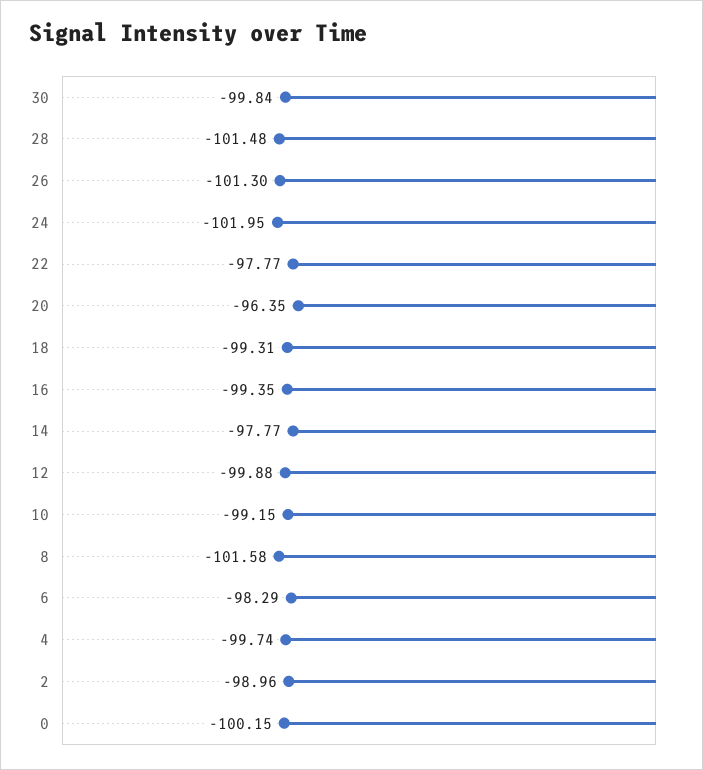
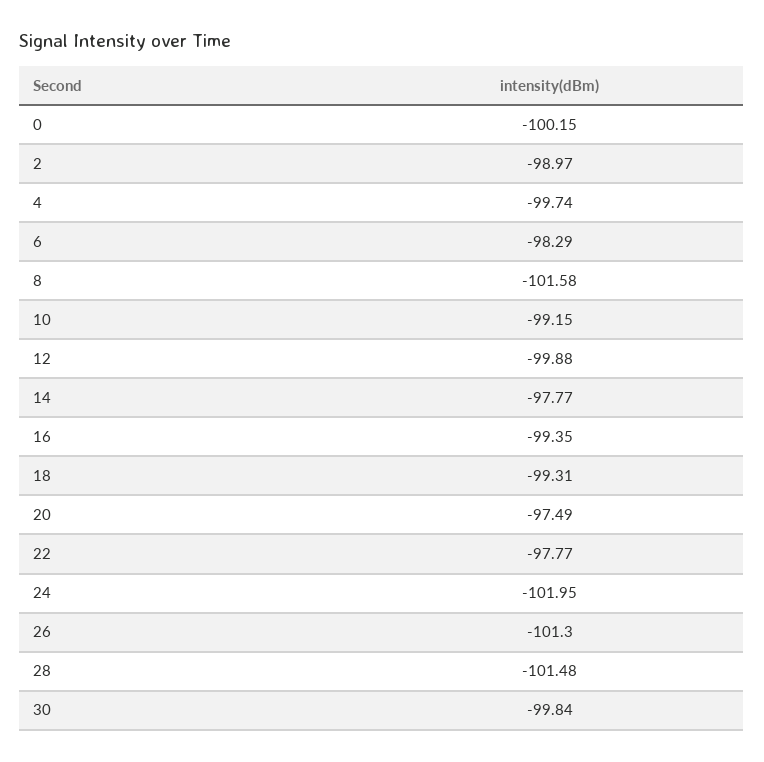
20: -96.35 -> -97.49
2: -98.96 -> -98.97

